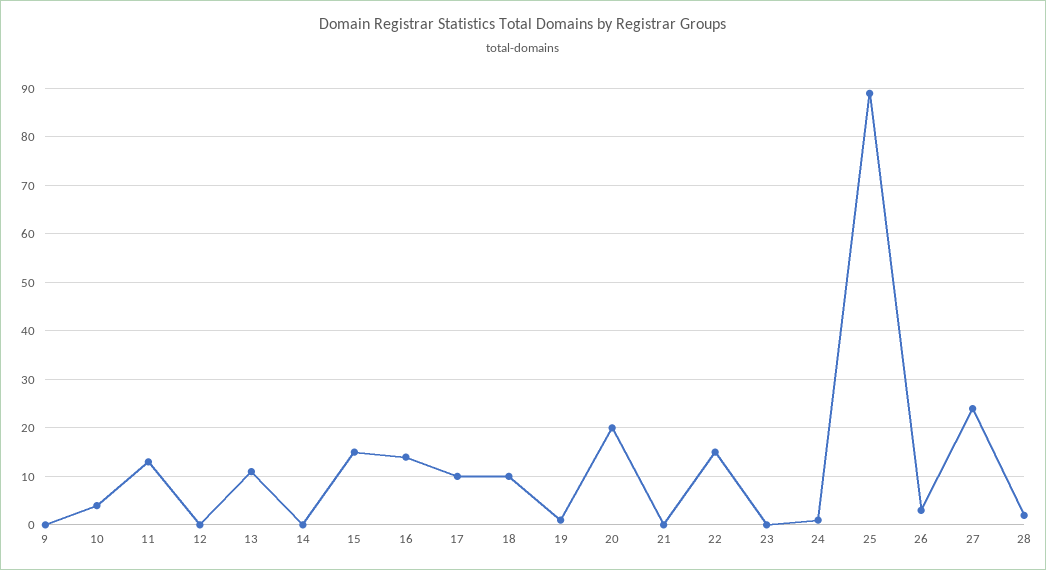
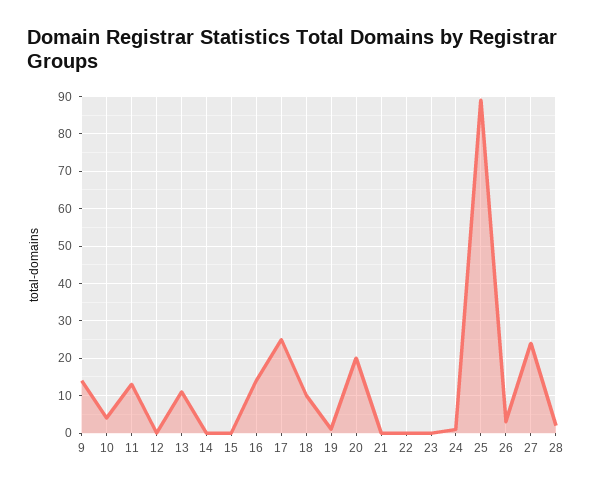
9: 0 -> 15
15: 15 -> 0
17: 10 -> 25
22: 15 -> 0

